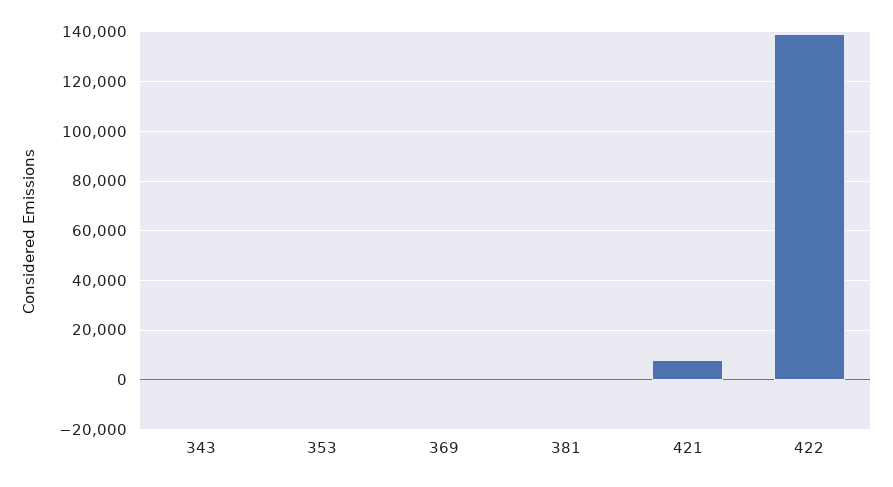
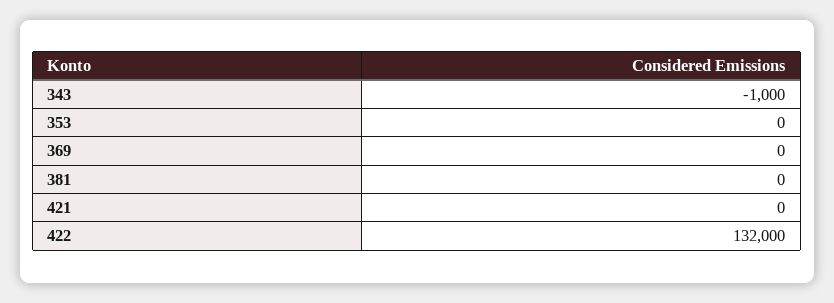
421: 7500 -> 0
422: 140000 -> 132000

